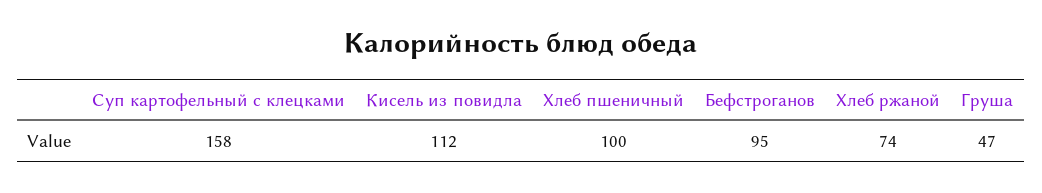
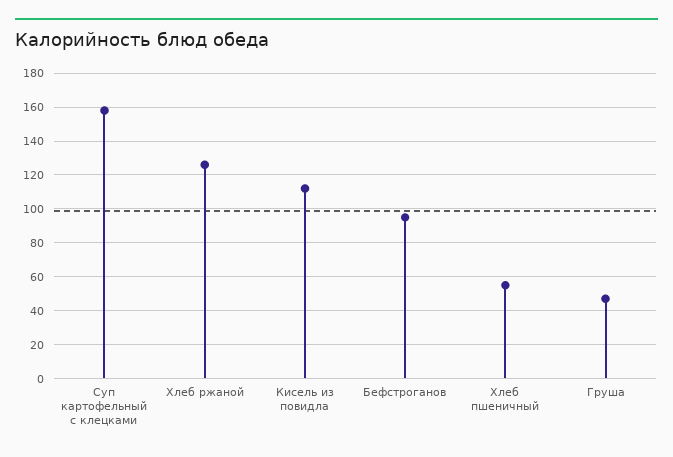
Хлеб пшеничный: 100 -> 55
Хлеб ржаной: 74 -> 125

